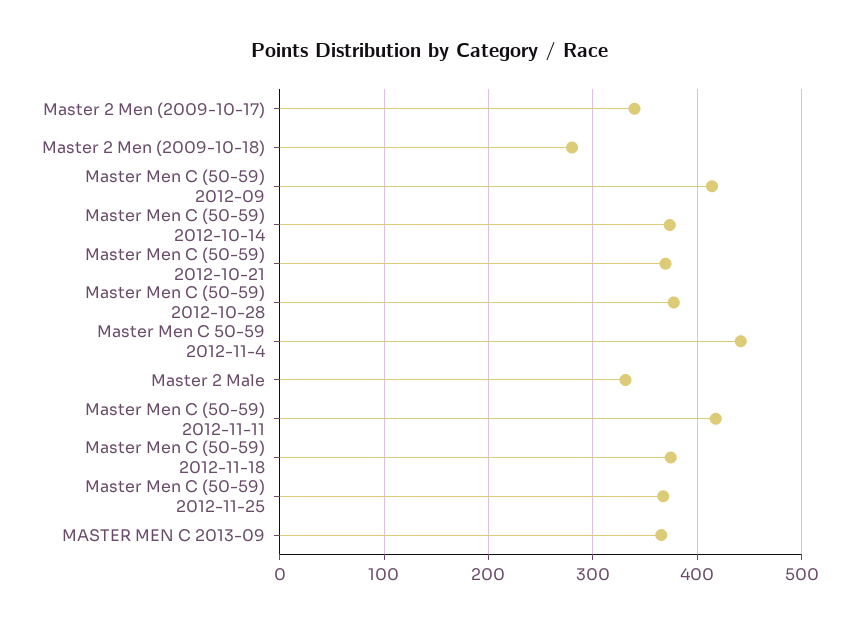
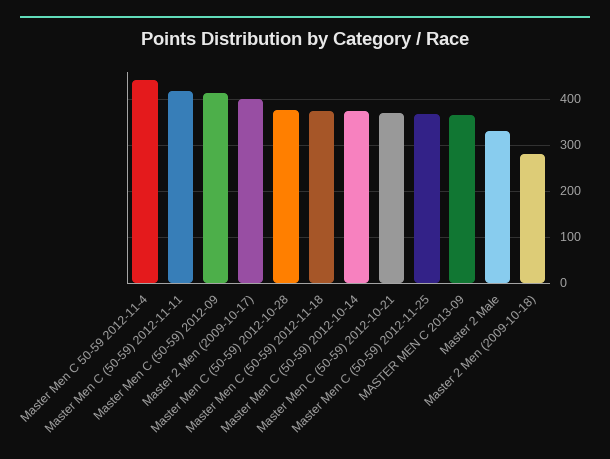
Master 2 Men (2009-10-17): 340 -> 400

